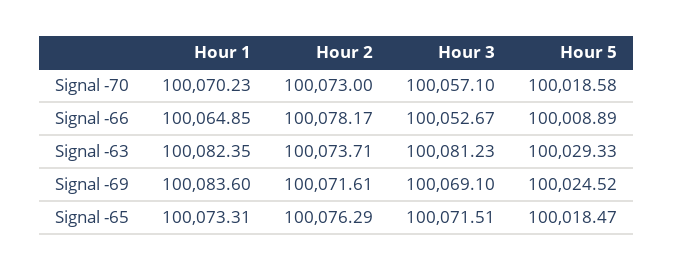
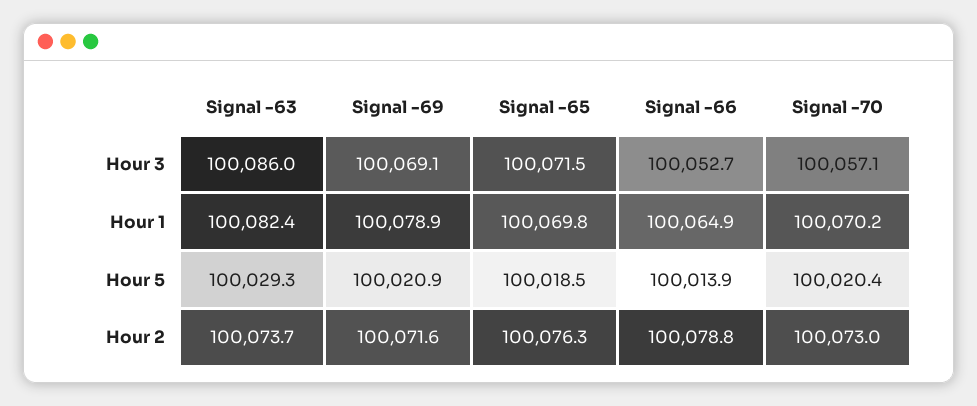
Hour 5, Signal -70: 100018.58 -> 100020.4
Hour 2, Signal -66: 100078.17 -> 100078.8
Hour 5, Signal -66: 100008.89 -> 100013.9
Hour 3, Signal -63: 100081.23 -> 100086
Hour 1, Signal -69: 100083.6 -> 100078.9
Hour 5, Signal -69: 100024.52 -> 100020.9
Hour 1, Signal -65: 100073.31 -> 100069.8

